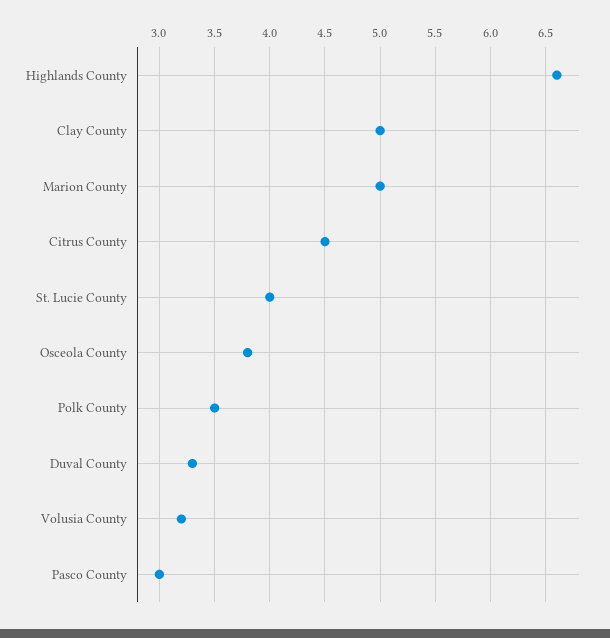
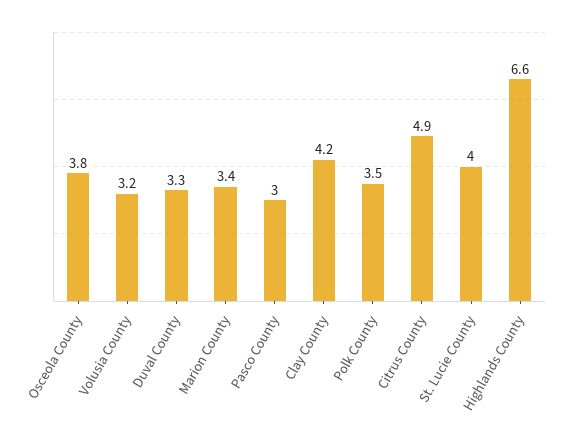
Clay County: 5 -> 4.2
Marion County: 5 -> 3.4
Citrus County: 4.5 -> 4.9

